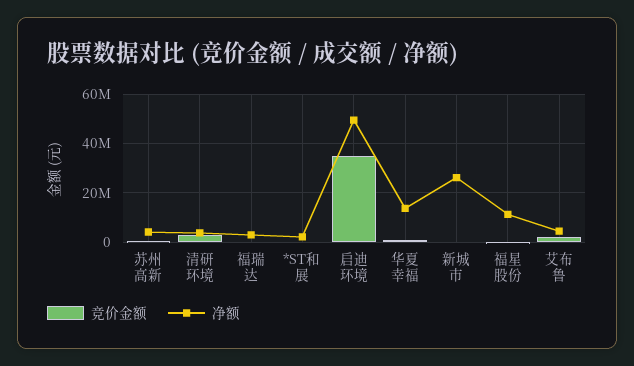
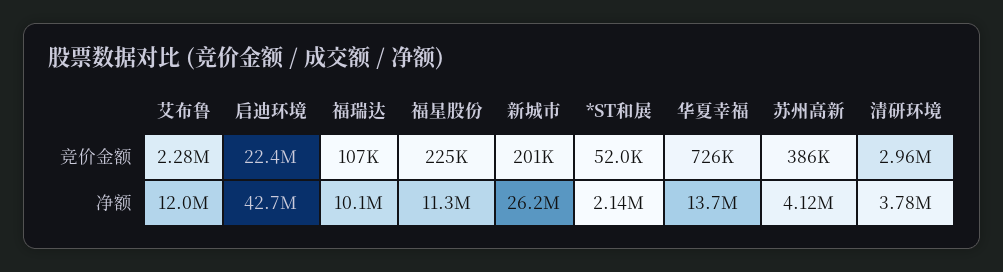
净额, 福瑞达: 2500000 -> 10100000
竞价金额, 启迪环境: 35000000 -> 22400000
净额, 启迪环境: 50000000 -> 42700000
净额, 艾布鲁: 5000000 -> 12000000

